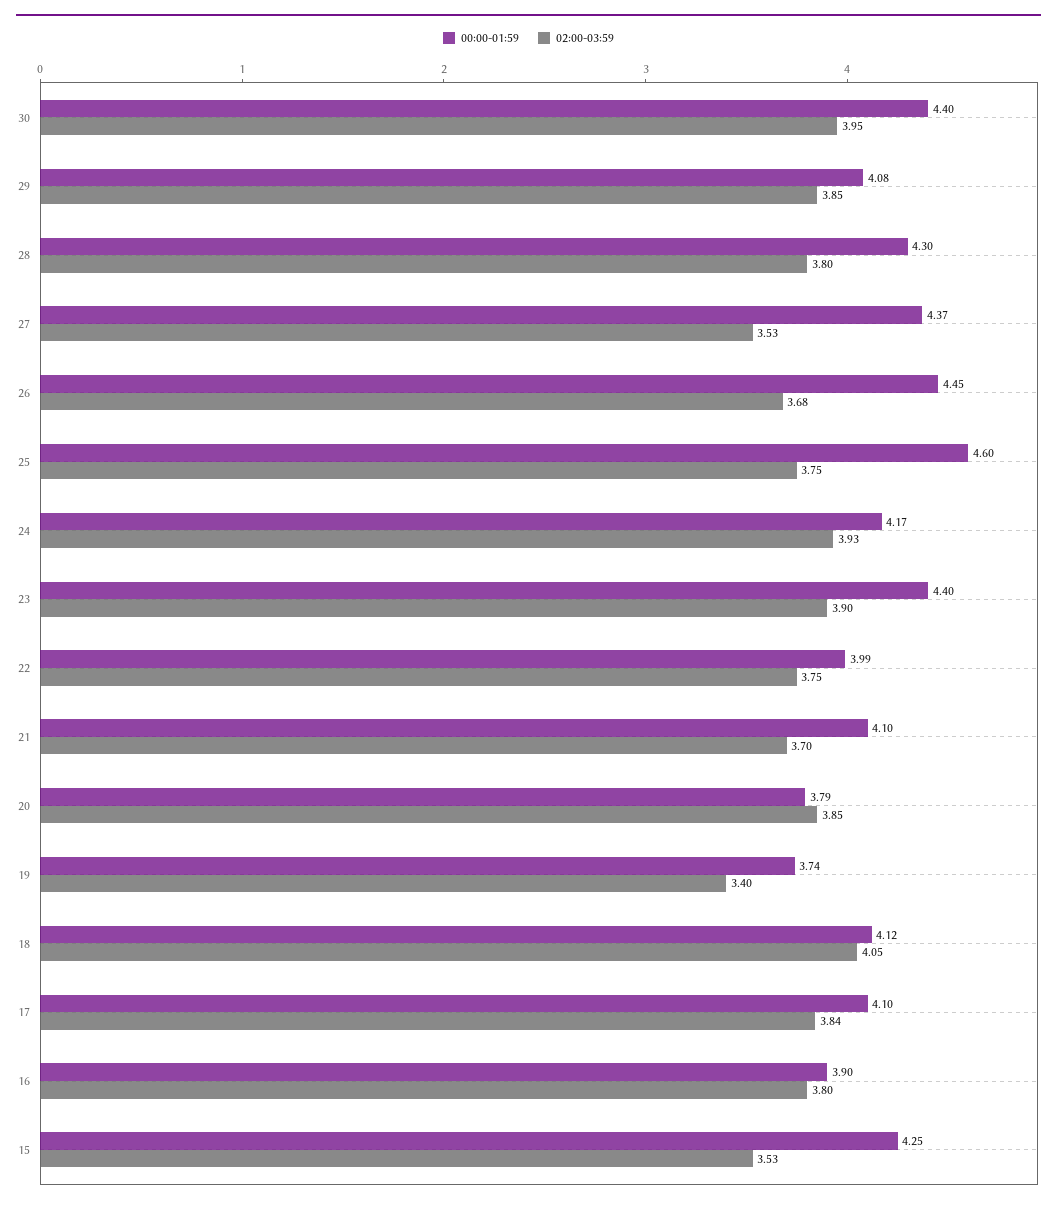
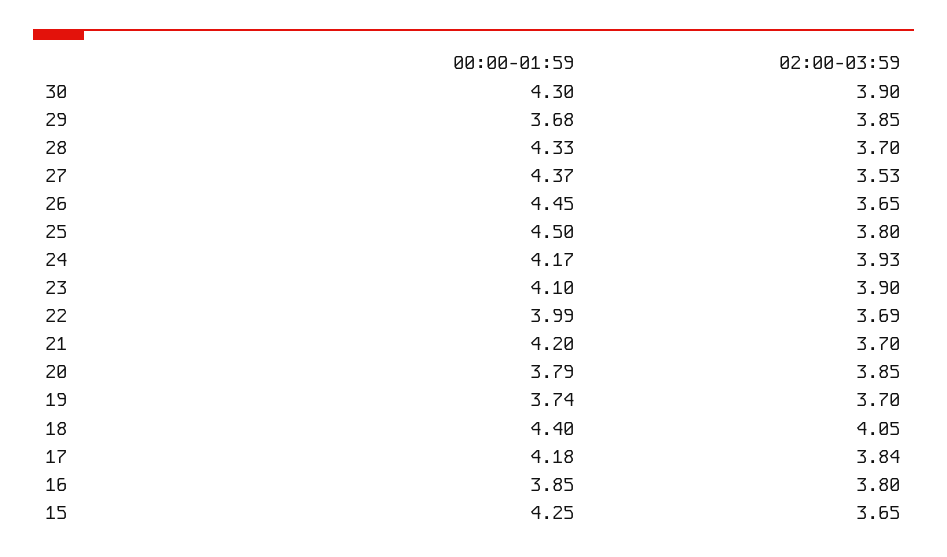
00:00-01:59, 30: 4.4 -> 4.3
02:00-03:59, 30: 3.95 -> 3.9
00:00-01:59, 29: 4.08 -> 3.68
00:00-01:59, 28: 4.3 -> 4.33
02:00-03:59, 28: 3.8 -> 3.7
02:00-03:59, 26: 3.68 -> 3.65
00:00-01:59, 25: 4.6 -> 4.5
02:00-03:59, 25: 3.75 -> 3.8
00:00-01:59, 23: 4.4 -> 4.1
02:00-03:59, 22: 3.75 -> 3.69
00:00-01:59, 21: 4.1 -> 4.2
02:00-03:59, 19: 3.4 -> 3.7
00:00-01:59, 18: 4.12 -> 4.4
00:00-01:59, 17: 4.1 -> 4.18
00:00-01:59, 16: 3.9 -> 3.85
02:00-03:59, 15: 3.53 -> 3.65

